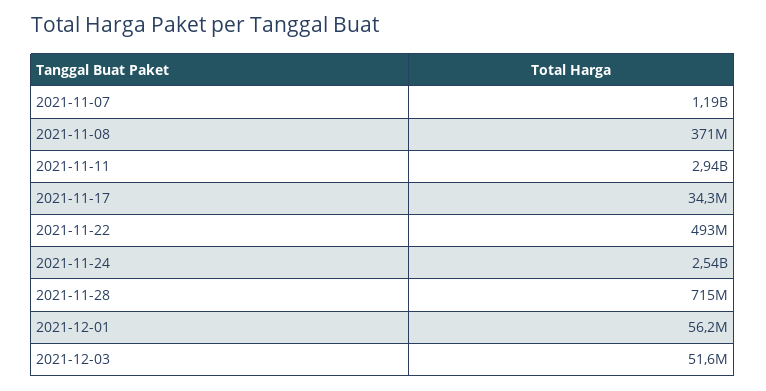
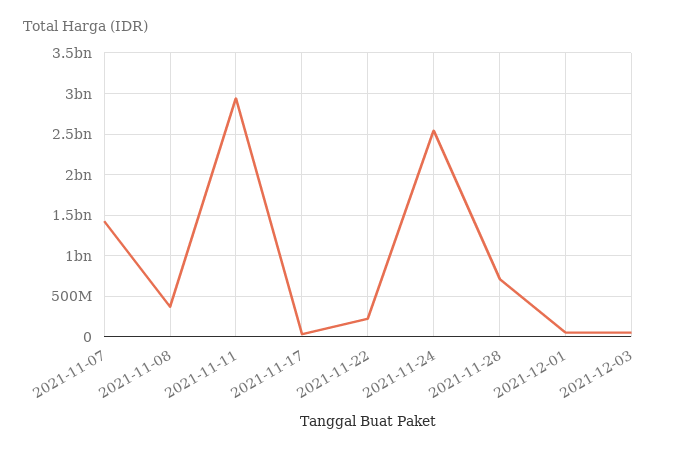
2021-11-07: 1190000000 -> 1400000000
2021-11-22: 493000000 -> 200000000

